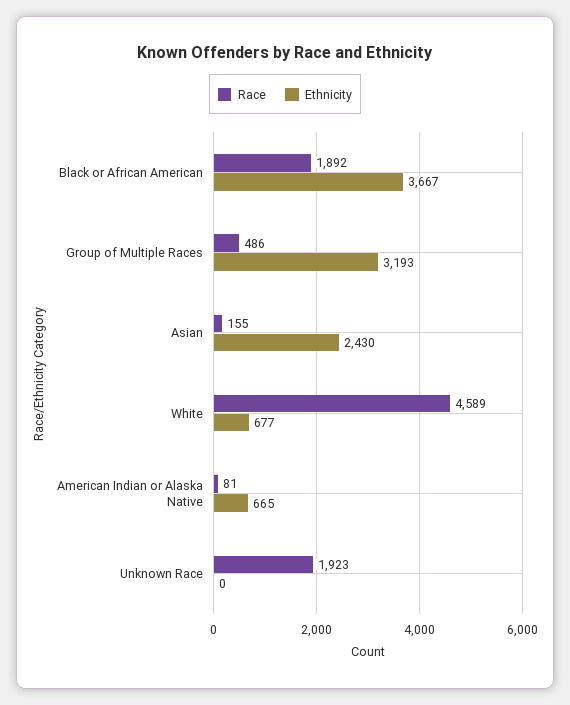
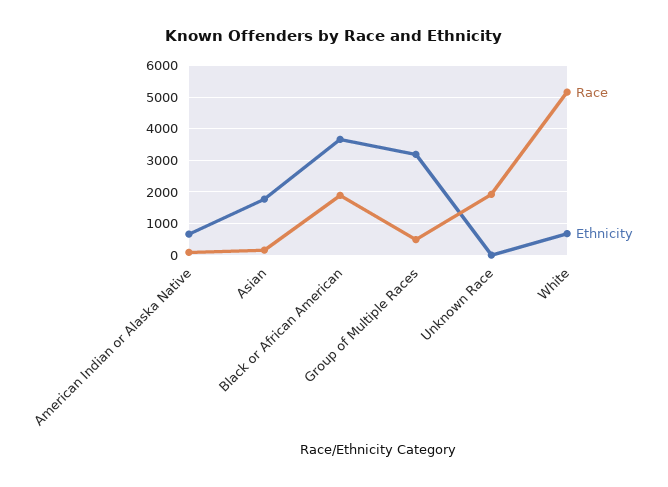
Ethnicity, Asian: 2430 -> 1800
Race, White: 4589 -> 5200

